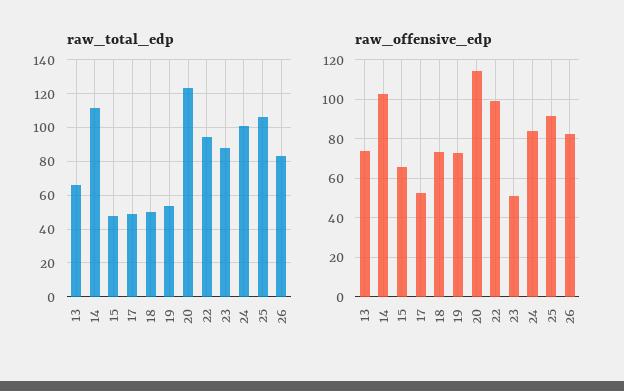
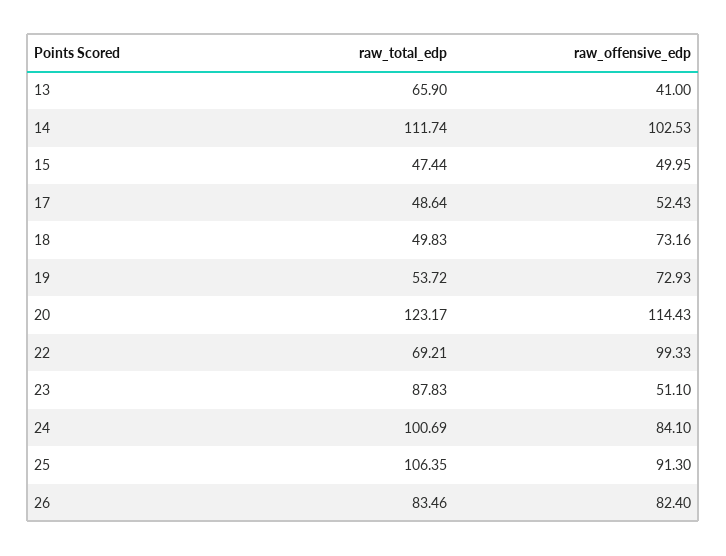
raw_total_edp, 22: 95 -> 69.21
raw_offensive_edp, 13: 75 -> 41
raw_offensive_edp, 15: 65 -> 49.95

